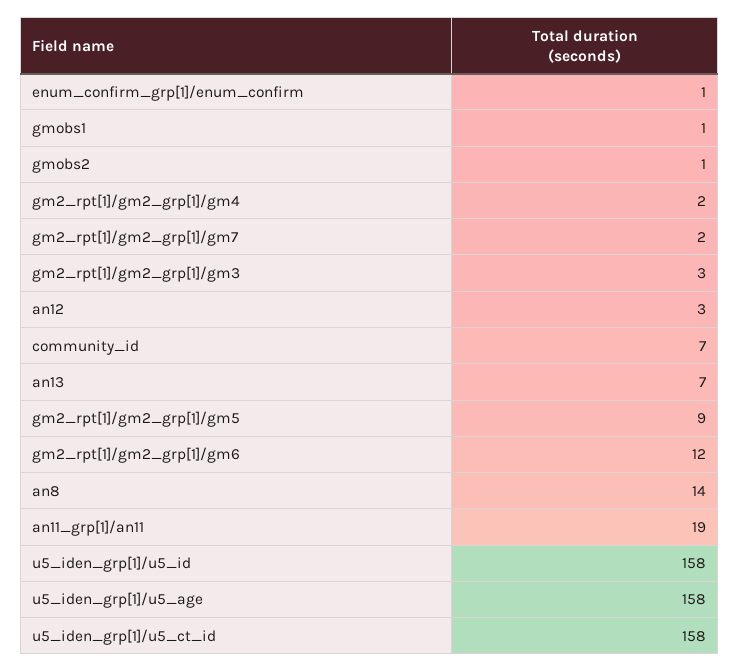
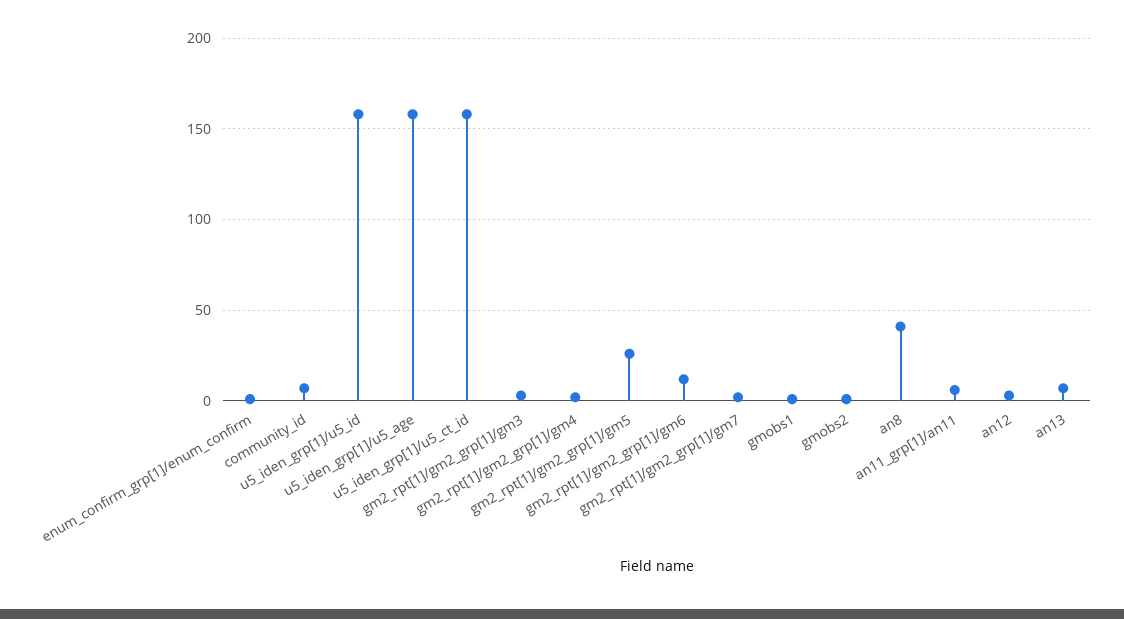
gm2_rpt[1]/gm2_grp[1]/gm5: 9 -> 25
an8: 14 -> 40
an11_grp[1]/an11: 19 -> 5

